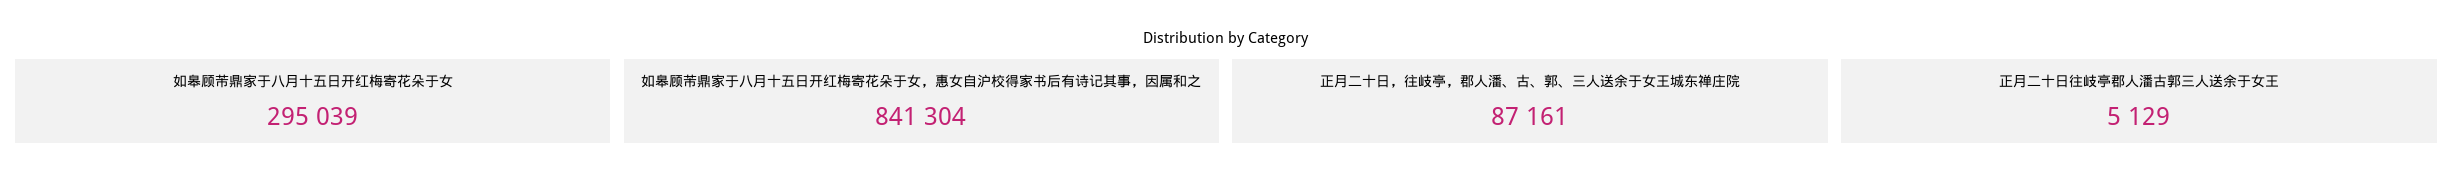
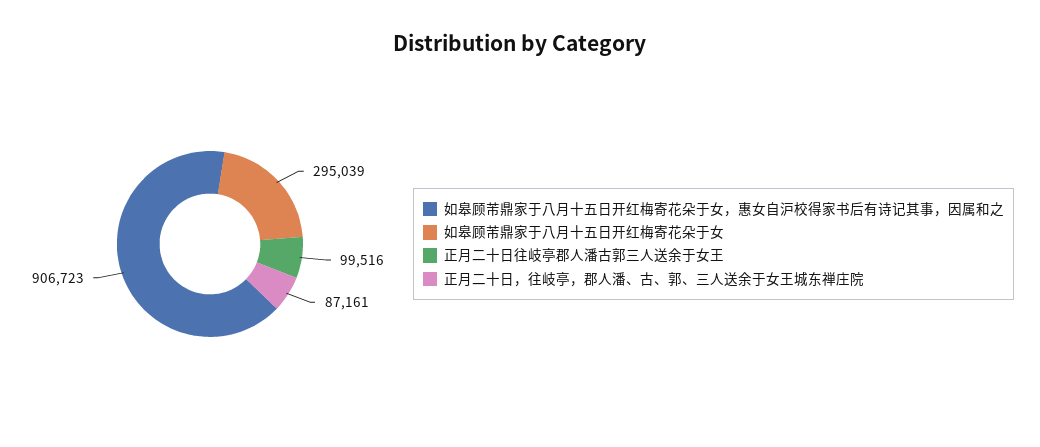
如皋顾芾鼎家于八月十五日开红梅寄花朵于女，惠女自沪校得家书后有诗记其事，因属和之: 841304 -> 906723
正月二十日往岐亭郡人潘古郭三人送余于女王: 5129 -> 99516

